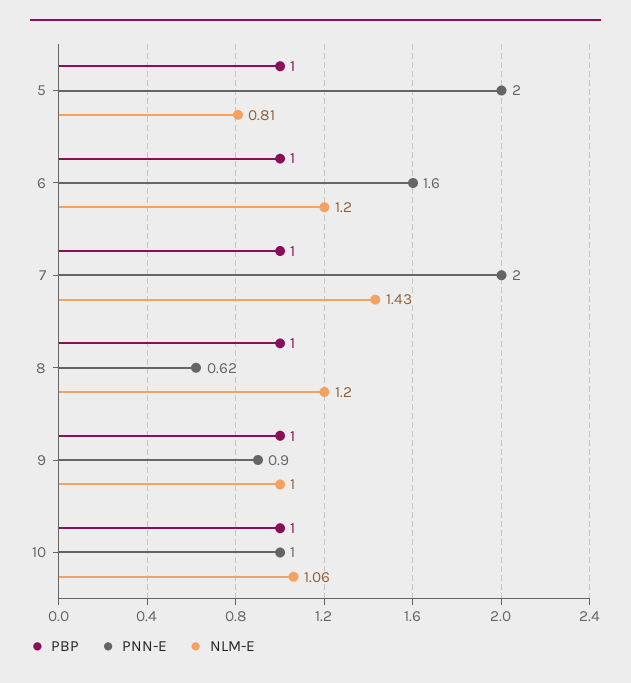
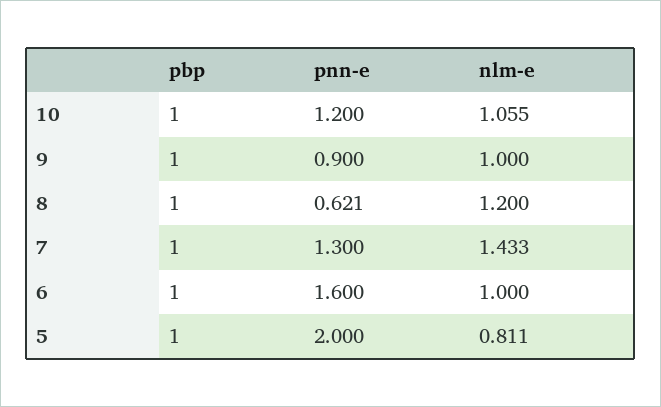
NLM-E, 6: 1.2 -> 1
PNN-E, 7: 2 -> 1.3
PNN-E, 10: 1 -> 1.2

